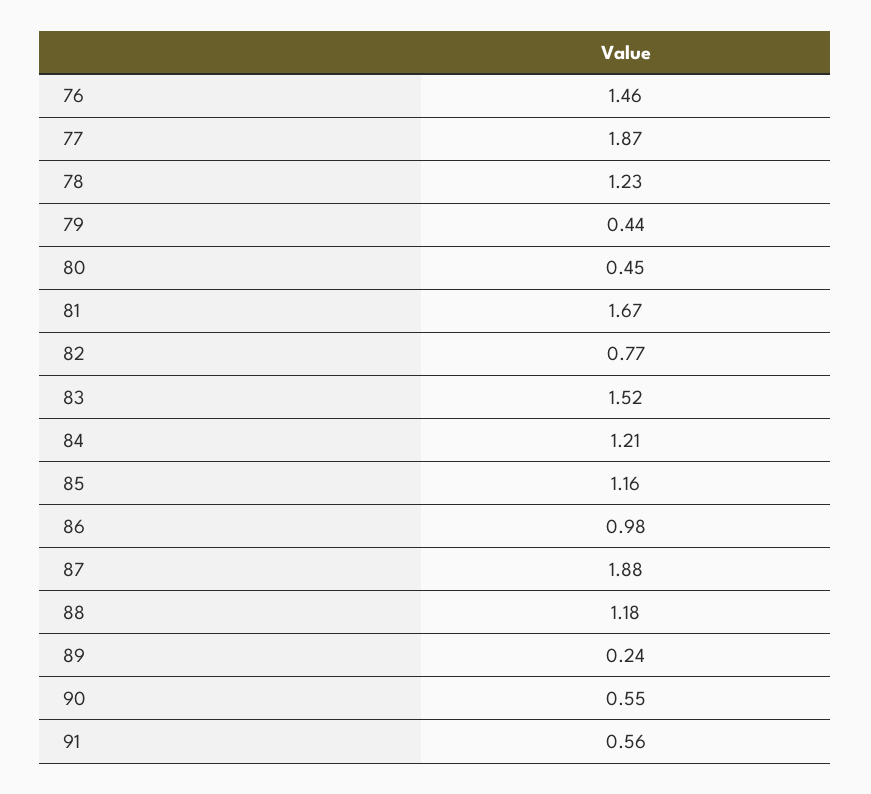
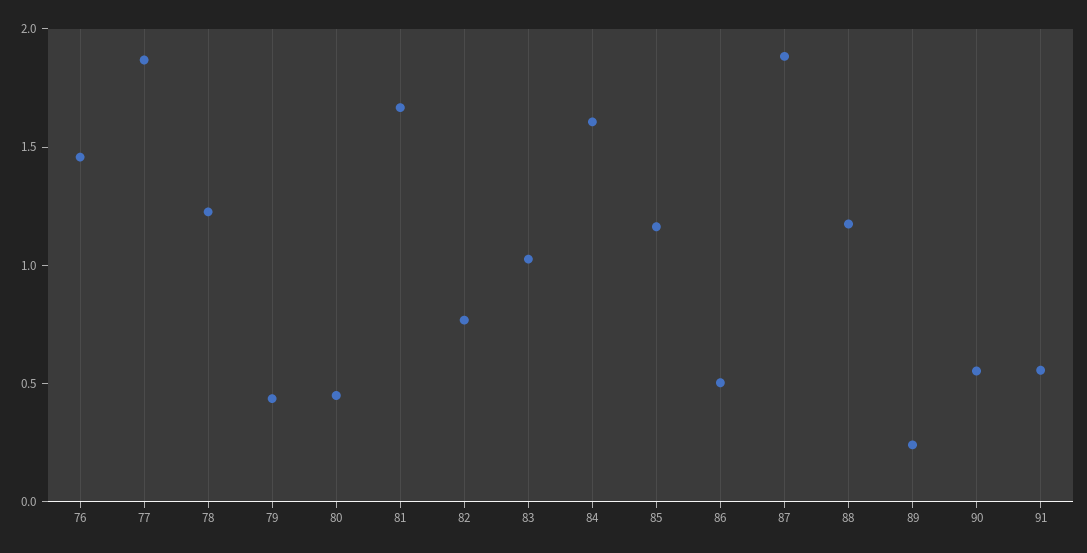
83: 1.52 -> 1
84: 1.21 -> 1.6
86: 0.98 -> 0.5

